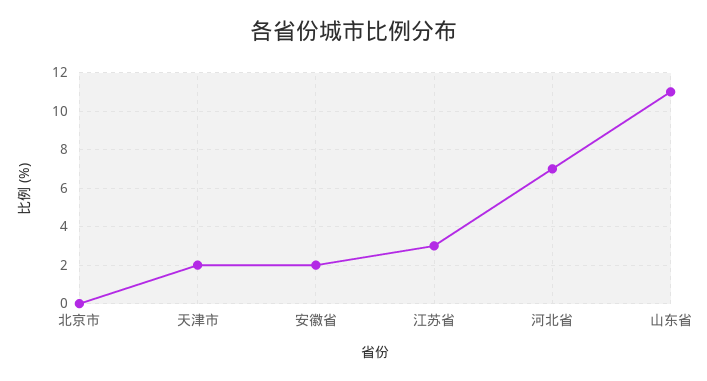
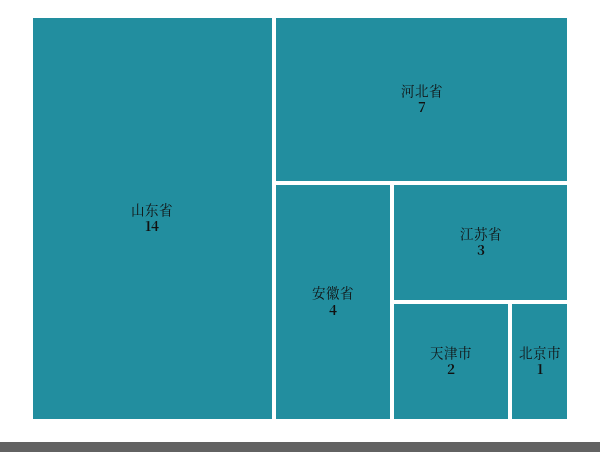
北京市: 0 -> 1
安徽省: 2 -> 4
山东省: 11 -> 14

